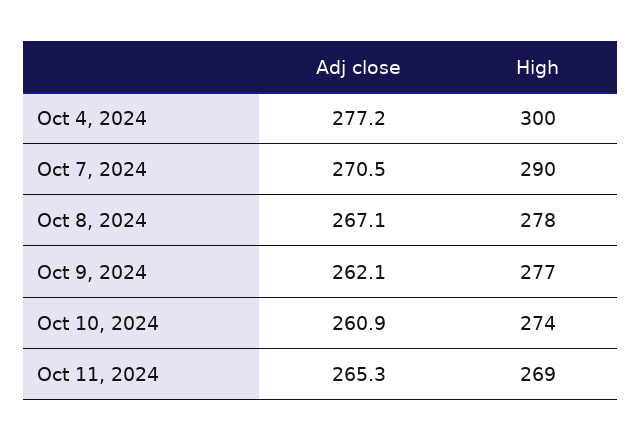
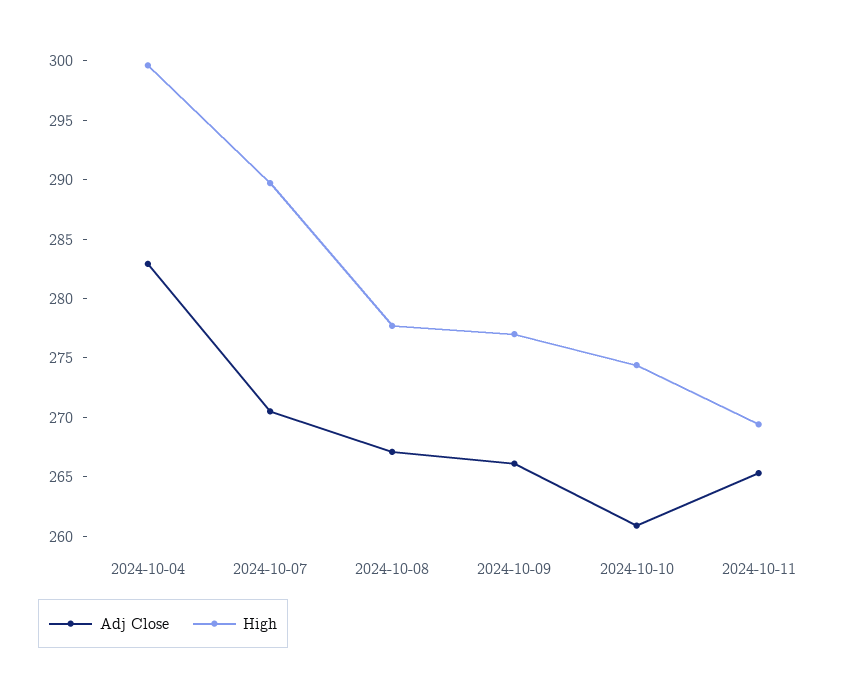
Adj close, Oct 4, 2024: 277.2 -> 283
Adj close, Oct 9, 2024: 262.1 -> 266

